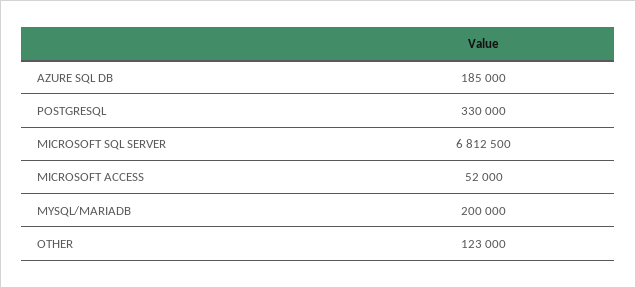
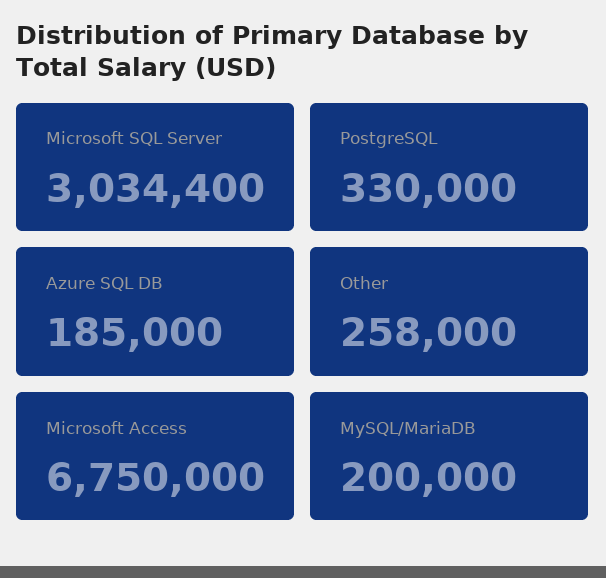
MICROSOFT SQL SERVER: 6812500 -> 3034400
MICROSOFT ACCESS: 52000 -> 6750000
OTHER: 123000 -> 258000

